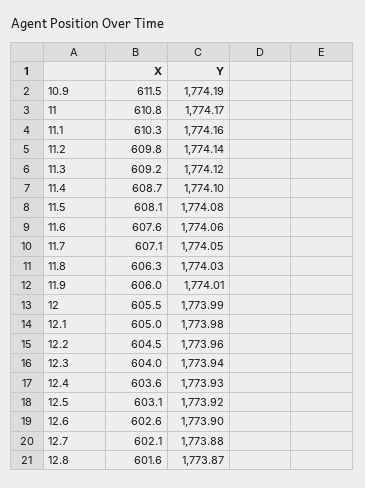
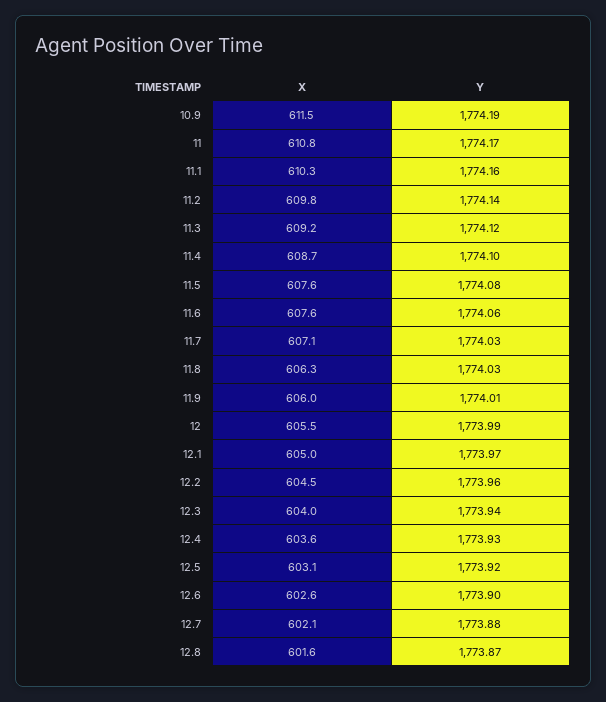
X, 11.5: 608.1 -> 607.6
Y, 11.7: 1774.05 -> 1774.03
Y, 12.1: 1773.98 -> 1773.97

